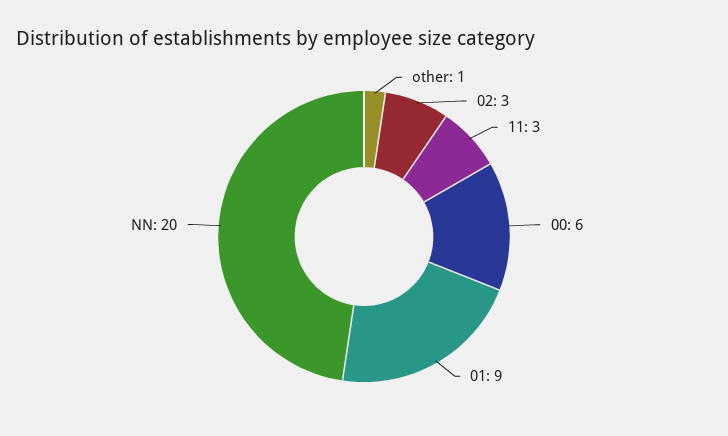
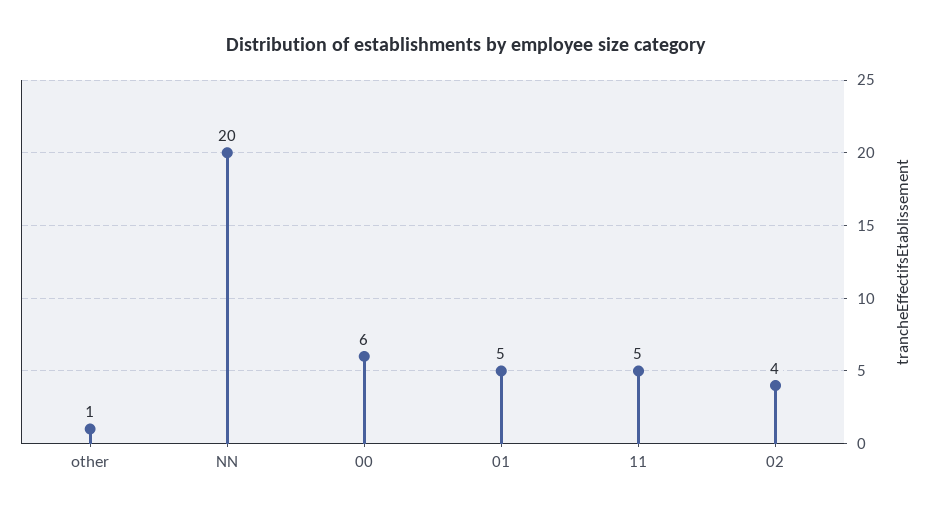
02: 3 -> 4
11: 3 -> 5
01: 9 -> 5

